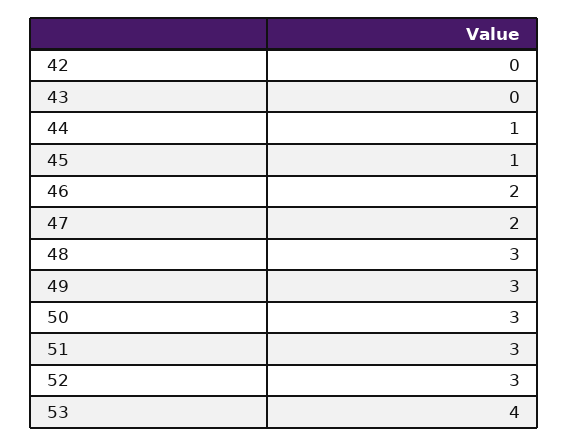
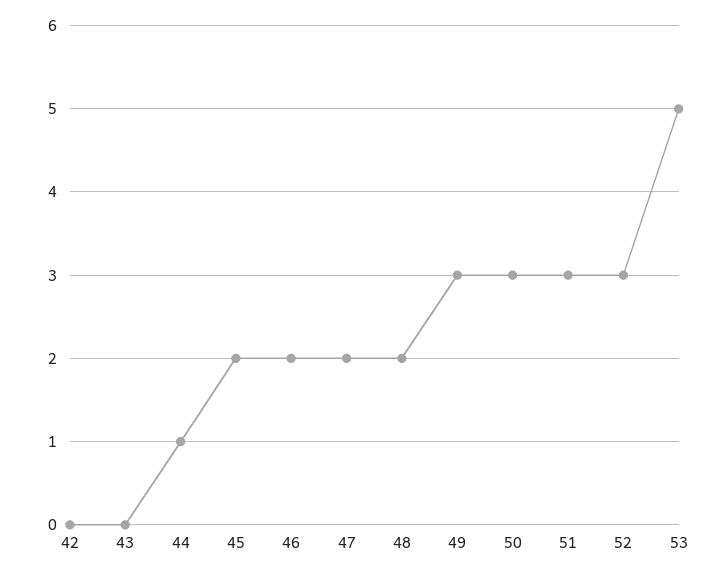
45: 1 -> 2
48: 3 -> 2
53: 4 -> 5

